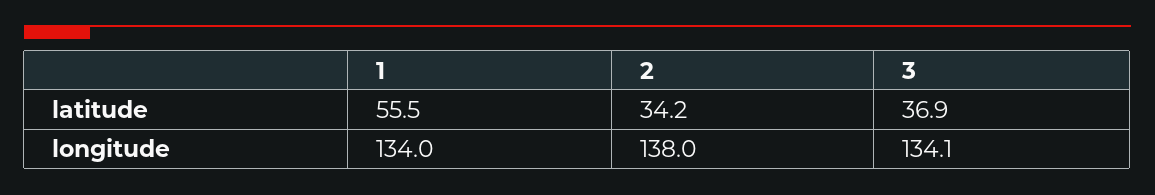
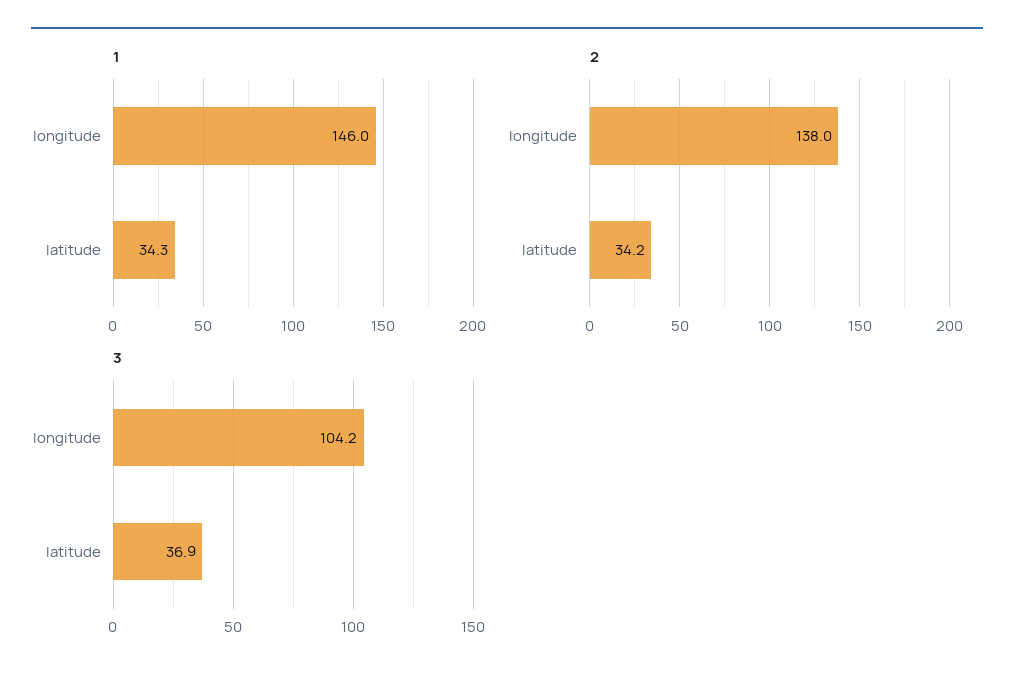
1, latitude: 55.5 -> 34.3
1, longitude: 134 -> 146
3, longitude: 134.1 -> 104.2

